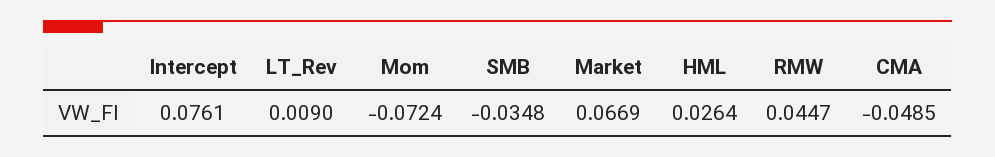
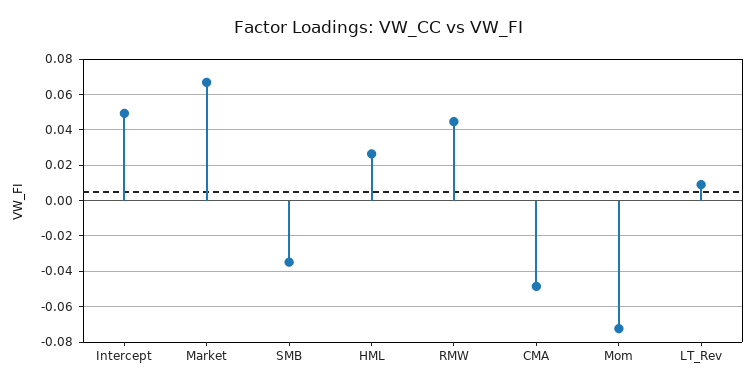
Intercept: 0.0761 -> 0.05

